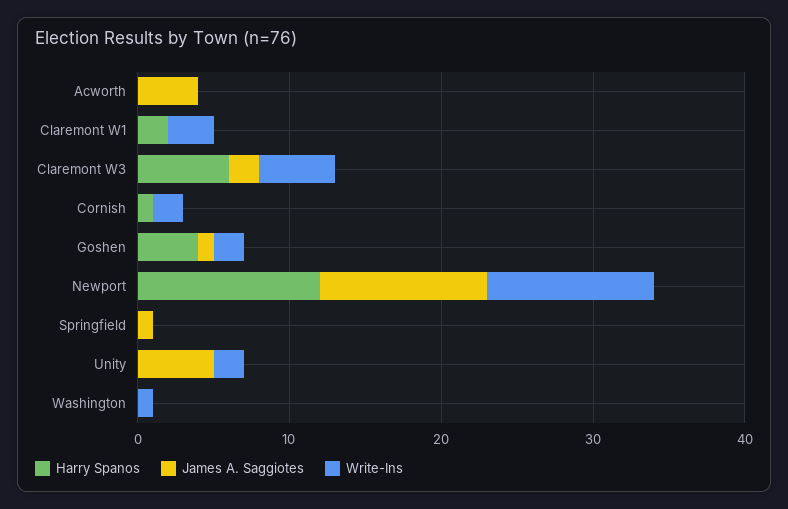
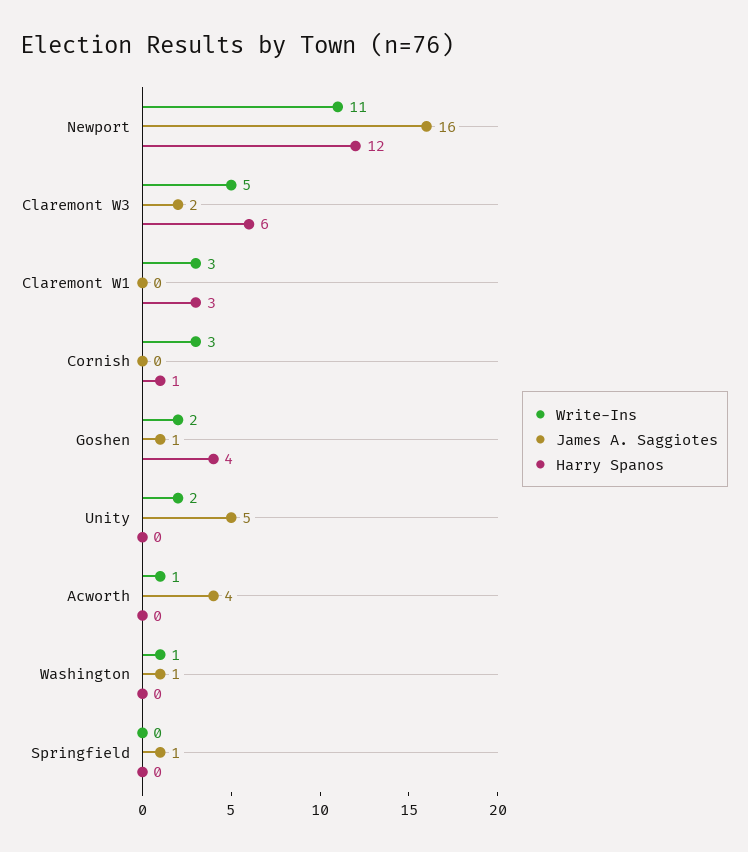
Write-Ins, Acworth: 0 -> 1
Harry Spanos, Claremont W1: 2 -> 3
Write-Ins, Cornish: 2 -> 3
James A. Saggiotes, Newport: 11 -> 16
James A. Saggiotes, Washington: 0 -> 1

